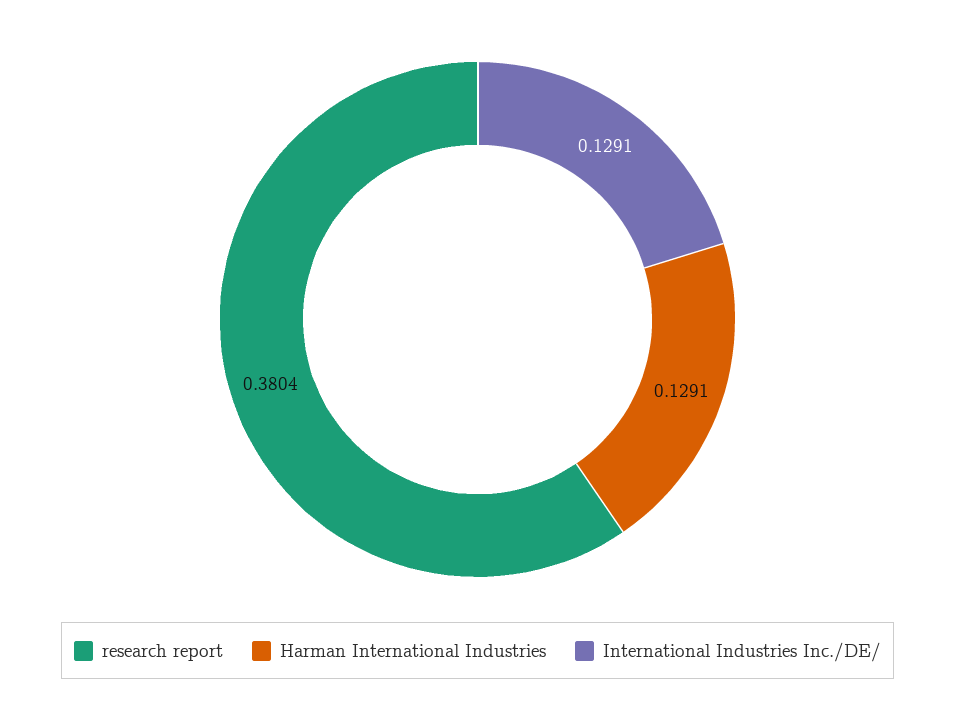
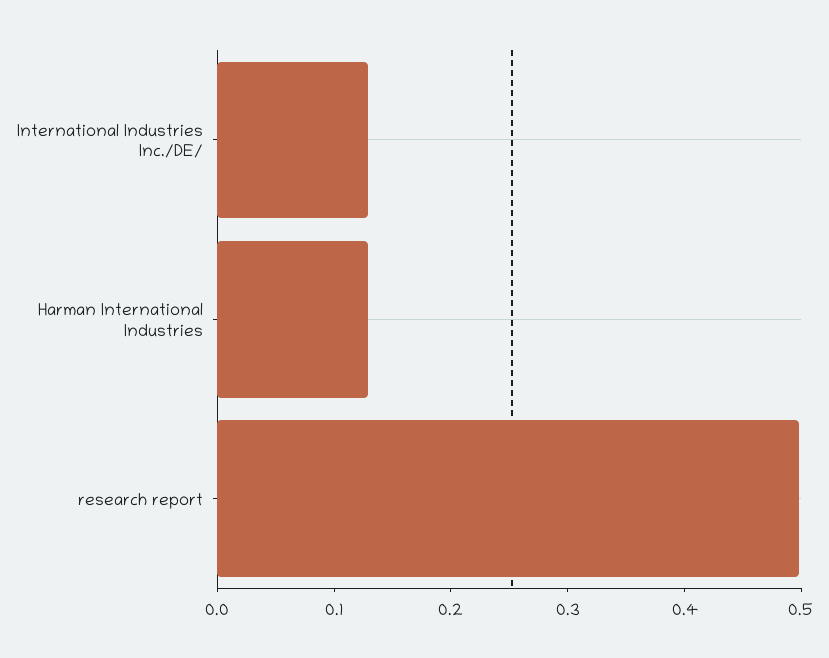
research report: 0.3804 -> 0.5

